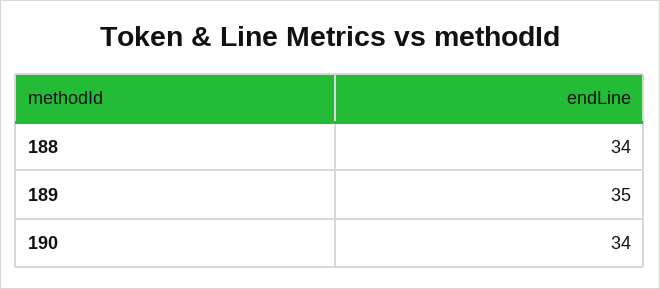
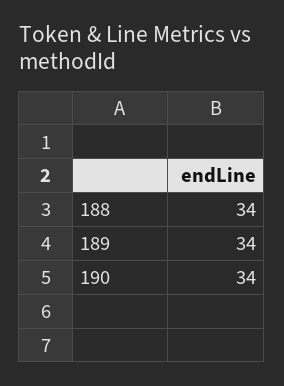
189: 35 -> 34

